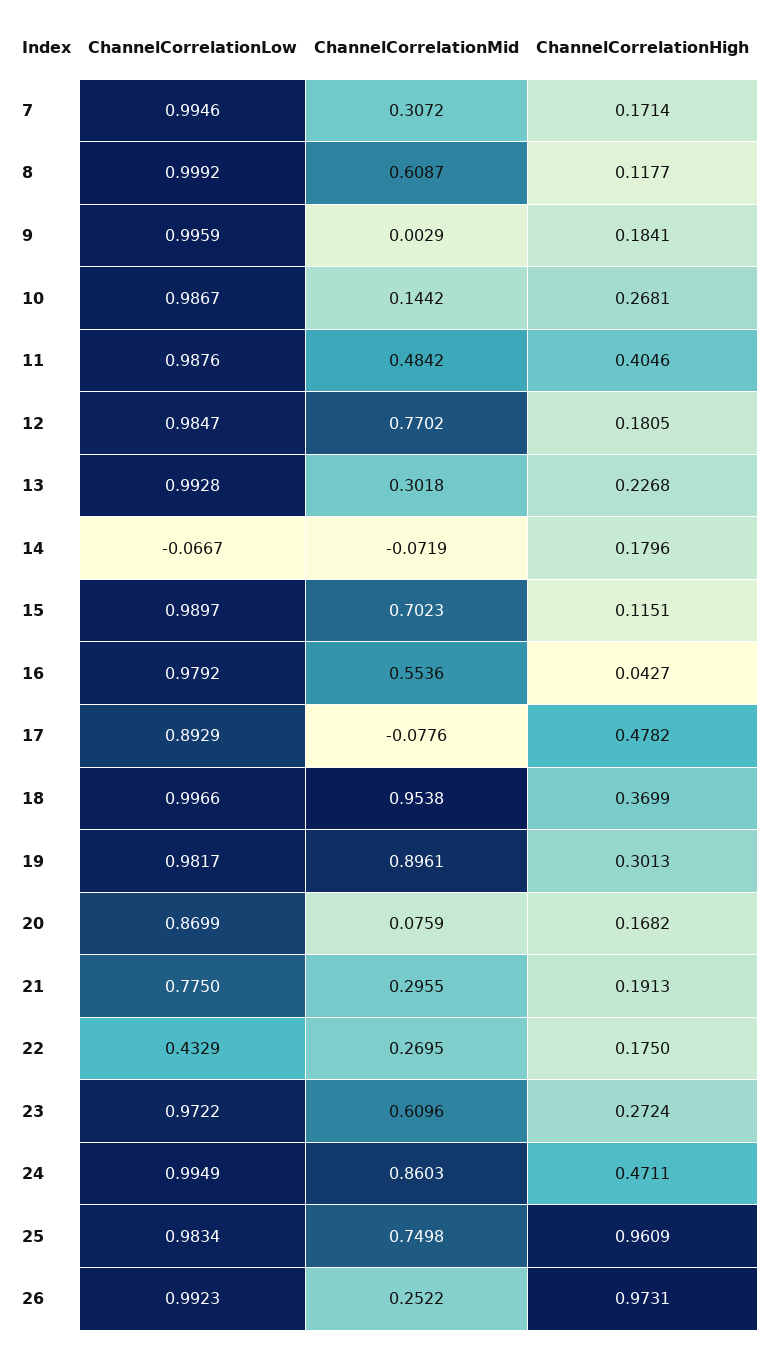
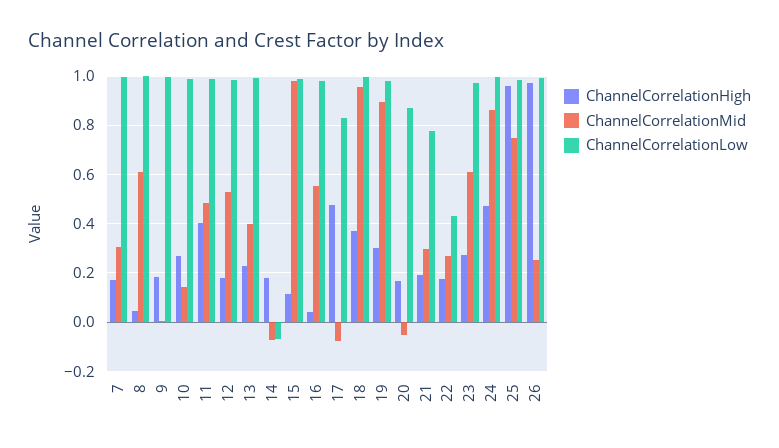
ChannelCorrelationHigh, 8: 0.1177 -> 0.05
ChannelCorrelationMid, 12: 0.7702 -> 0.525
ChannelCorrelationMid, 13: 0.3018 -> 0.4
ChannelCorrelationMid, 15: 0.7023 -> 0.975
ChannelCorrelationLow, 17: 0.8929 -> 0.825
ChannelCorrelationMid, 20: 0.0759 -> -0.05

